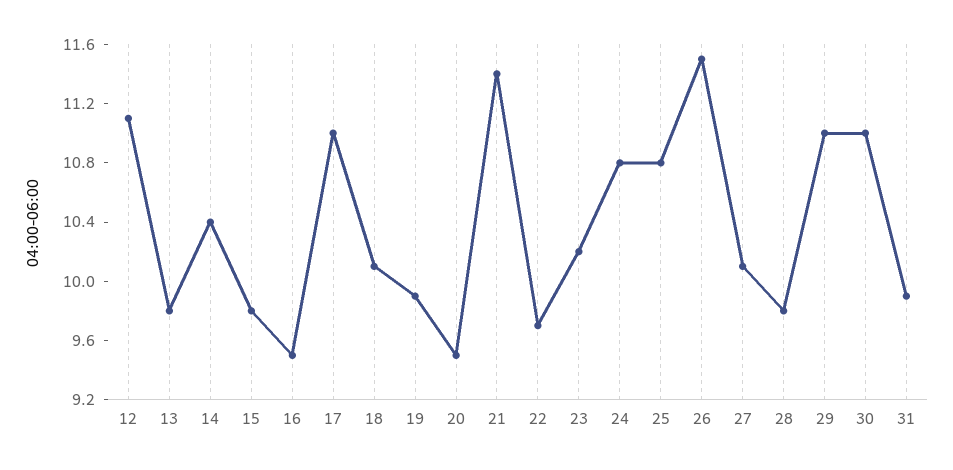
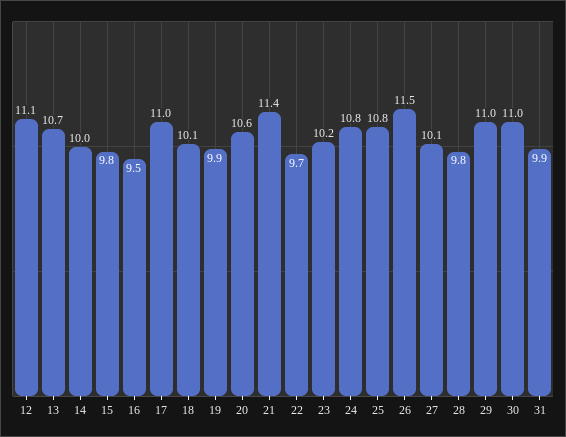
13: 9.8 -> 10.7
14: 10.4 -> 10
20: 9.5 -> 10.6

